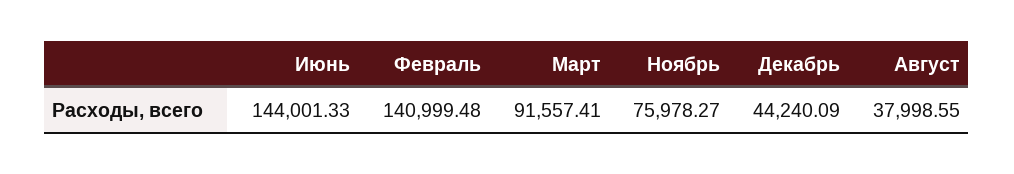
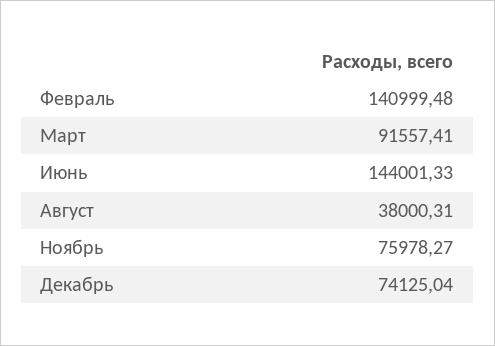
Декабрь: 44240.09 -> 74125.04
Август: 37998.55 -> 38000.31

